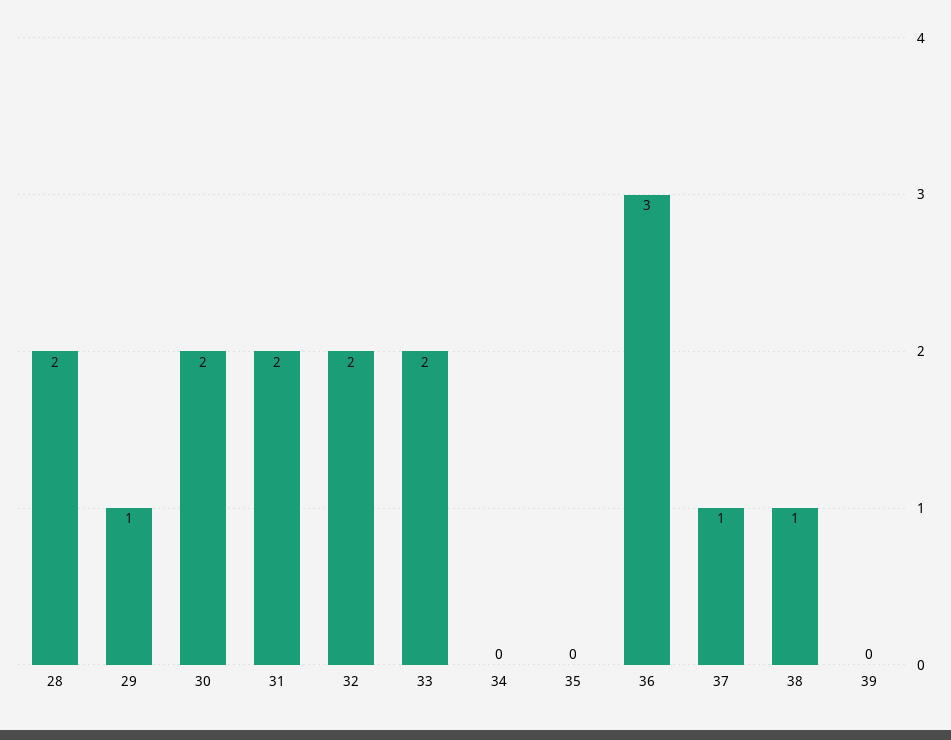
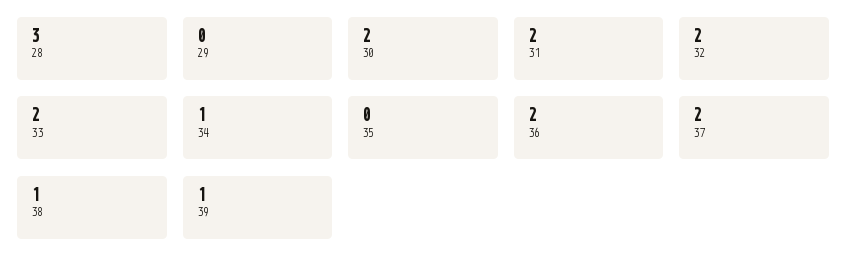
28: 2 -> 3
29: 1 -> 0
34: 0 -> 1
36: 3 -> 2
37: 1 -> 2
39: 0 -> 1

